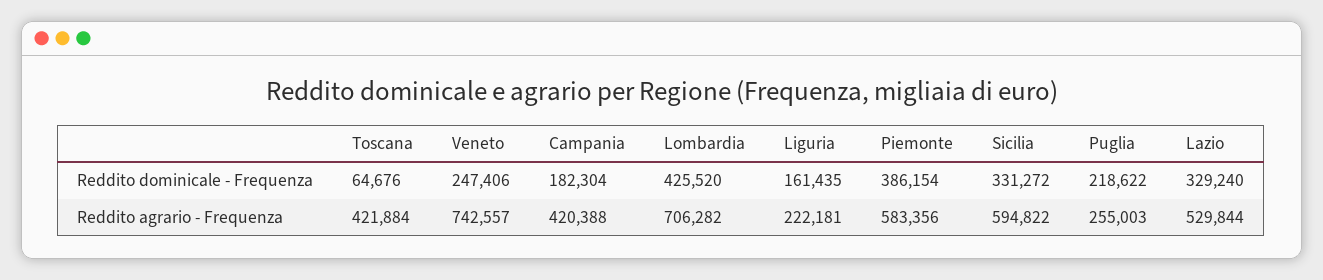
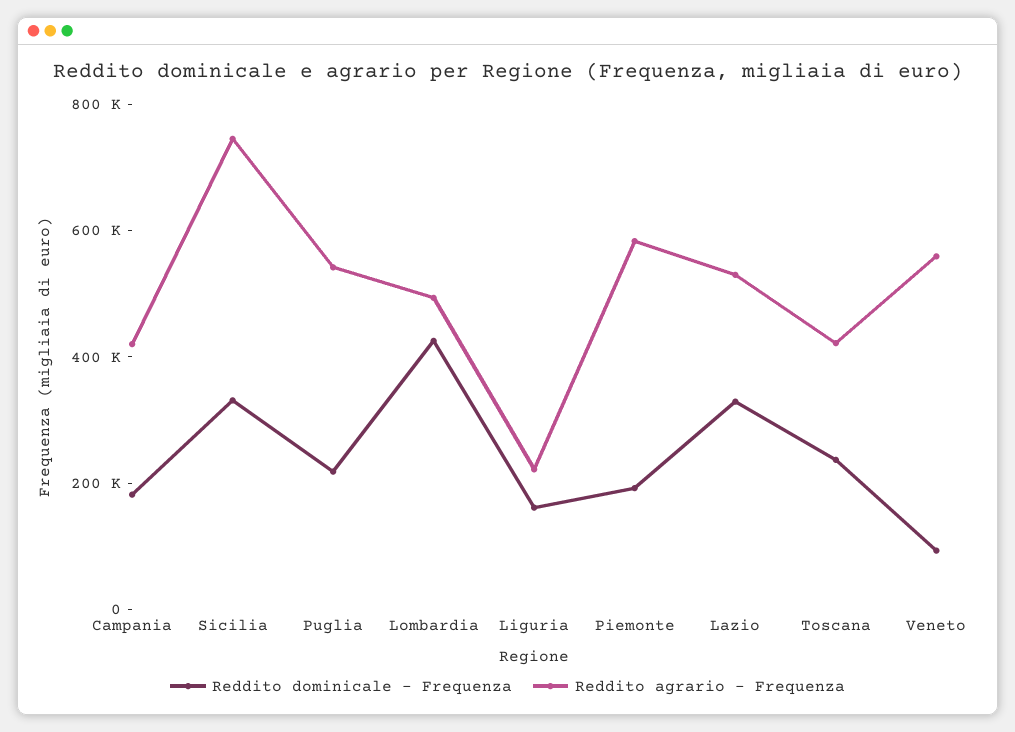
Reddito dominicale - Frequenza, Toscana: 64676 -> 250000
Reddito dominicale - Frequenza, Veneto: 247406 -> 100000
Reddito dominicale - Frequenza, Piemonte: 386154 -> 200000
Reddito agrario - Frequenza, Veneto: 742557 -> 550000
Reddito agrario - Frequenza, Lombardia: 706282 -> 500000
Reddito agrario - Frequenza, Sicilia: 594822 -> 750000
Reddito agrario - Frequenza, Puglia: 255003 -> 550000

